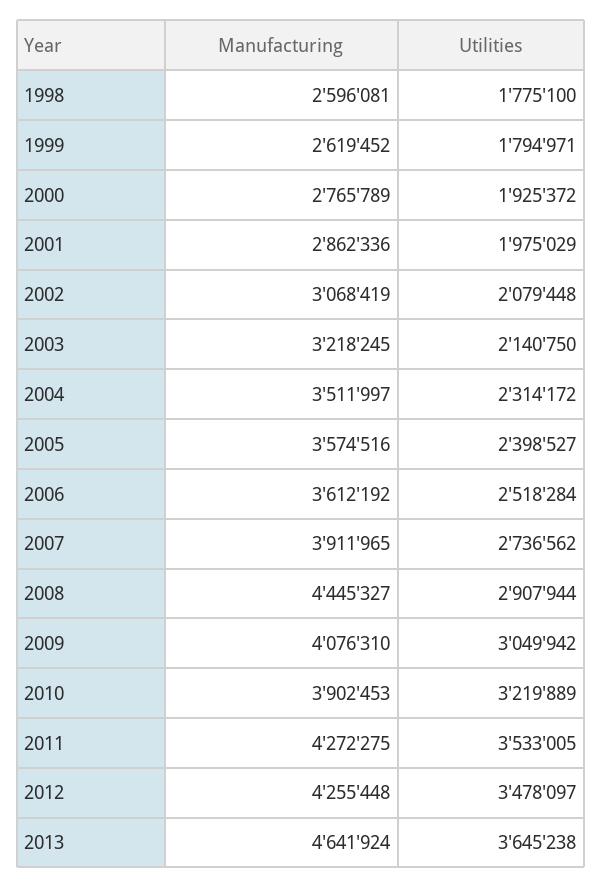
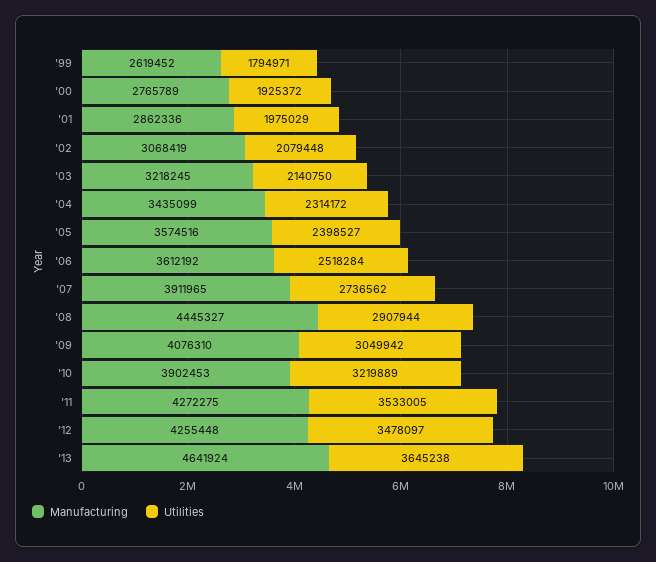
Manufacturing, 1998: 2596081 -> none
Utilities, 1998: 1775100 -> none
Manufacturing, 2004: 3511997 -> 3435099

